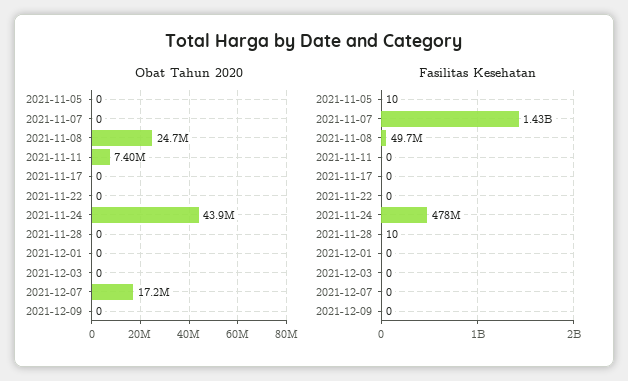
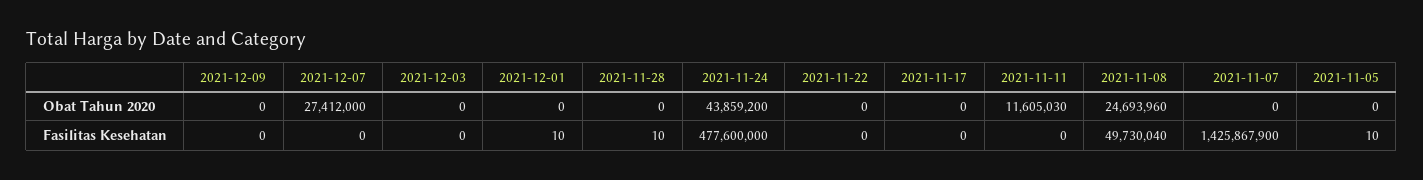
Obat Tahun 2020, 2021-11-11: 7400000 -> 11605030
Obat Tahun 2020, 2021-12-07: 17200000 -> 27412000
Fasilitas Kesehatan, 2021-12-01: 0 -> 10

